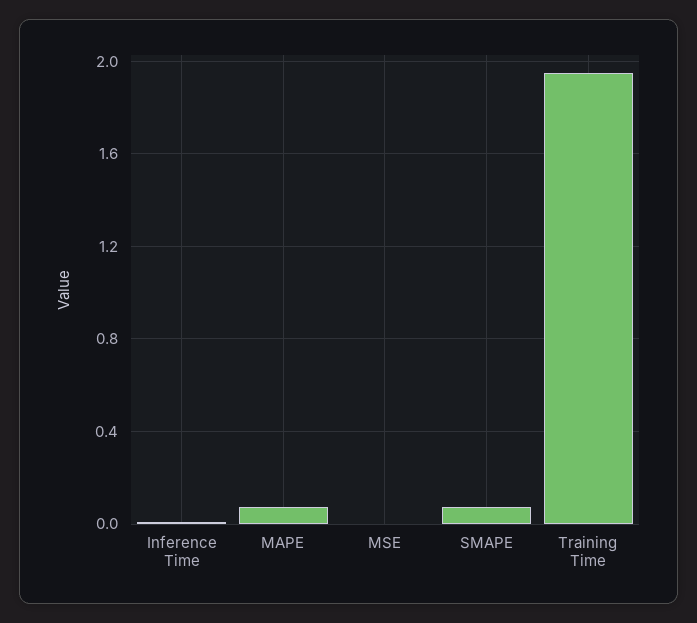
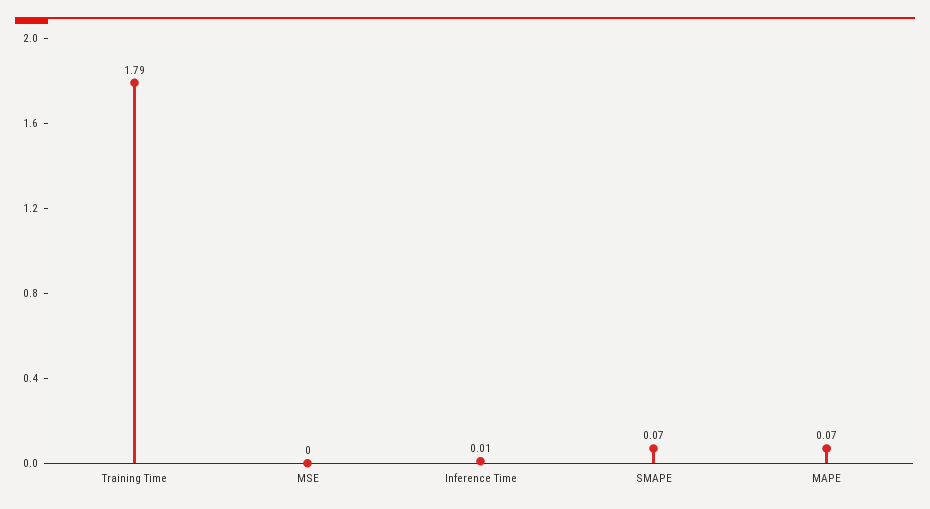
Training Time: 1.95 -> 1.79

